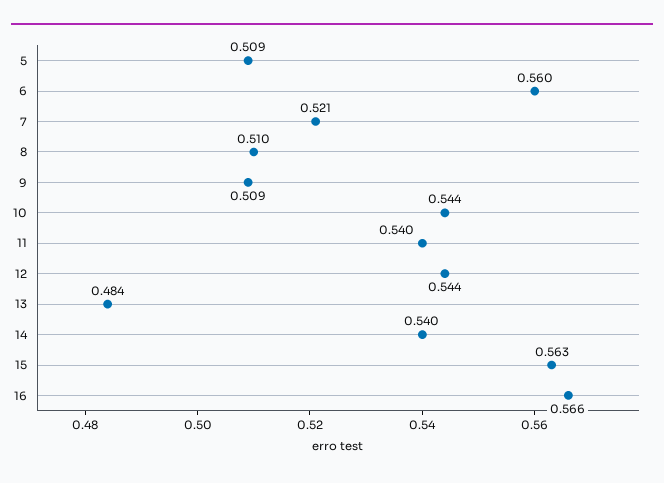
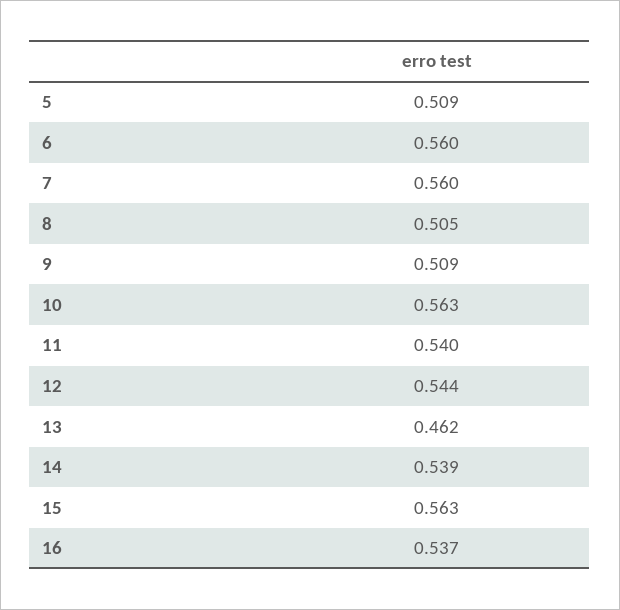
7: 0.521 -> 0.56
8: 0.51 -> 0.505
10: 0.544 -> 0.563
13: 0.484 -> 0.462
14: 0.54 -> 0.539
16: 0.566 -> 0.537

